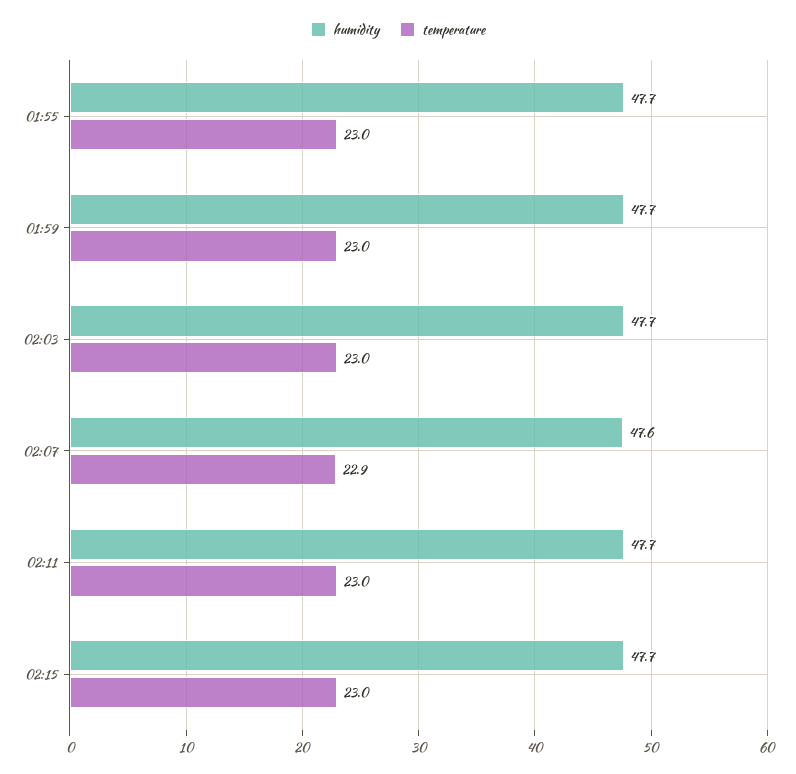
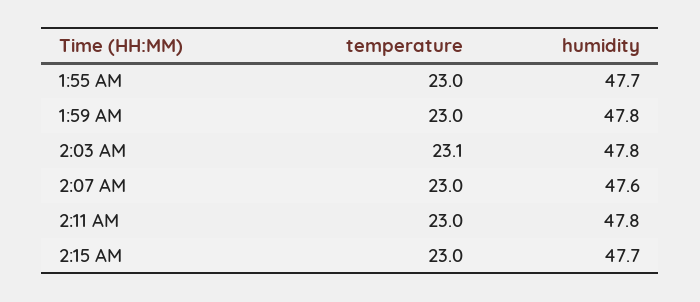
humidity, 01:59: 47.7 -> 47.8
humidity, 02:03: 47.7 -> 47.8
temperature, 02:03: 23 -> 23.1
temperature, 02:07: 22.9 -> 23
humidity, 02:11: 47.7 -> 47.8

